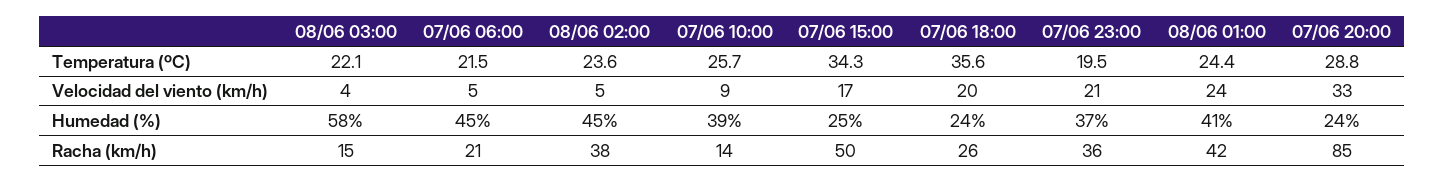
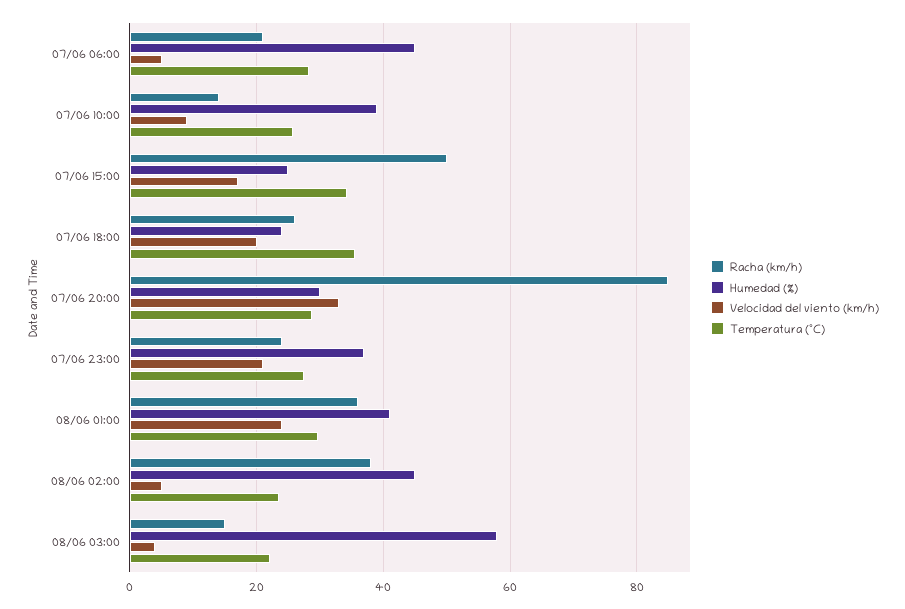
Temperatura (ºC), 07/06 06:00: 21.5 -> 28
Temperatura (ºC), 07/06 23:00: 19.5 -> 28
Temperatura (ºC), 08/06 01:00: 24.4 -> 30
Humedad (%), 07/06 20:00: 24 -> 30
Racha (km/h), 07/06 23:00: 36 -> 24
Racha (km/h), 08/06 01:00: 42 -> 36

